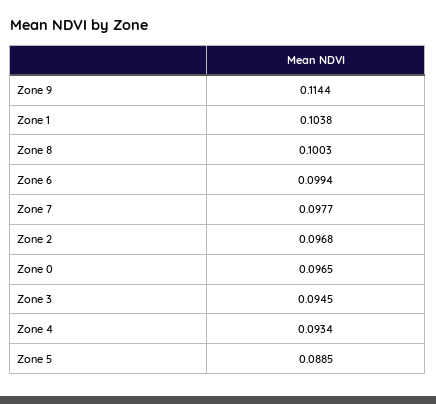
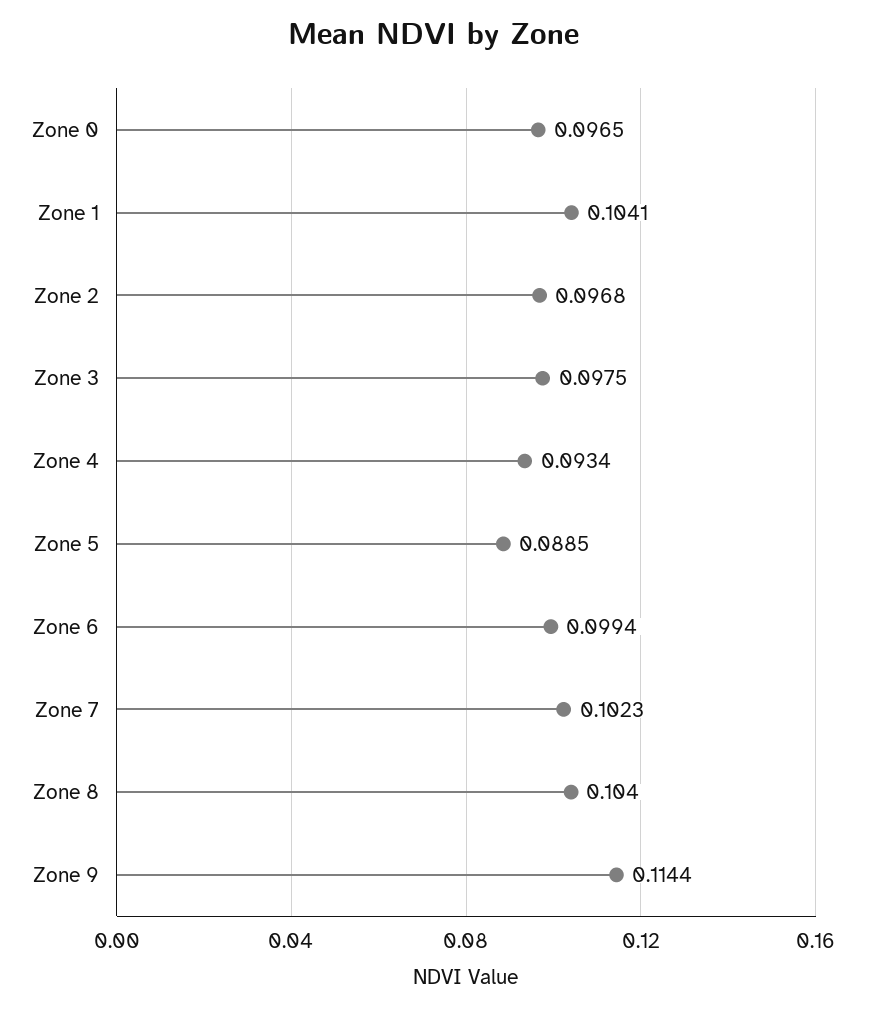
Zone 1: 0.1038 -> 0.1041
Zone 8: 0.1003 -> 0.104
Zone 7: 0.0977 -> 0.1023
Zone 3: 0.0945 -> 0.0975

